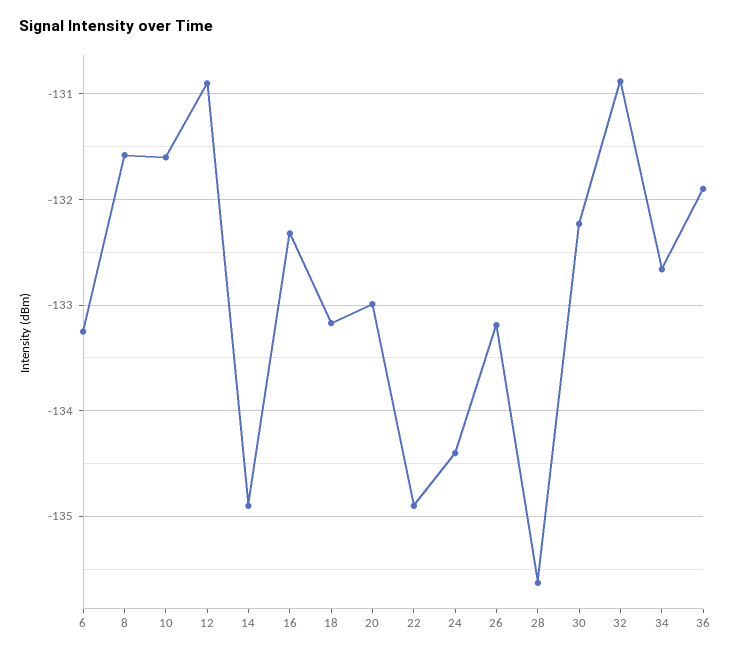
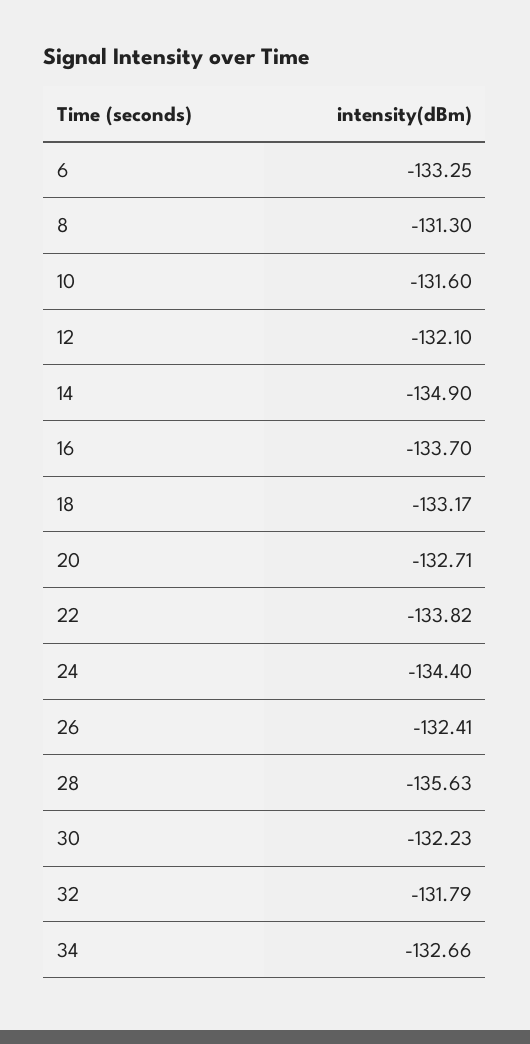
8: -131.6 -> -131.3
12: -130.9 -> -132.1
16: -132.3 -> -133.7
20: -133 -> -132.71
22: -134.9 -> -133.82
26: -133.2 -> -132.41
32: -130.9 -> -131.79
36: -131.9 -> none

